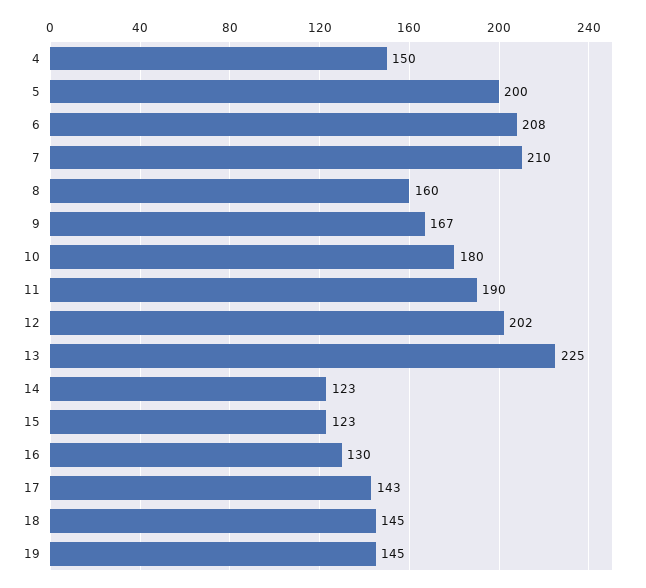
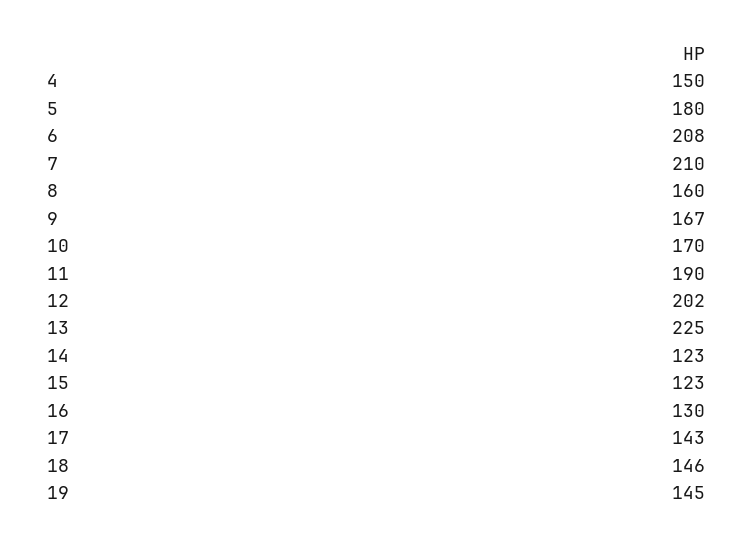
5: 200 -> 180
10: 180 -> 170
18: 145 -> 146

